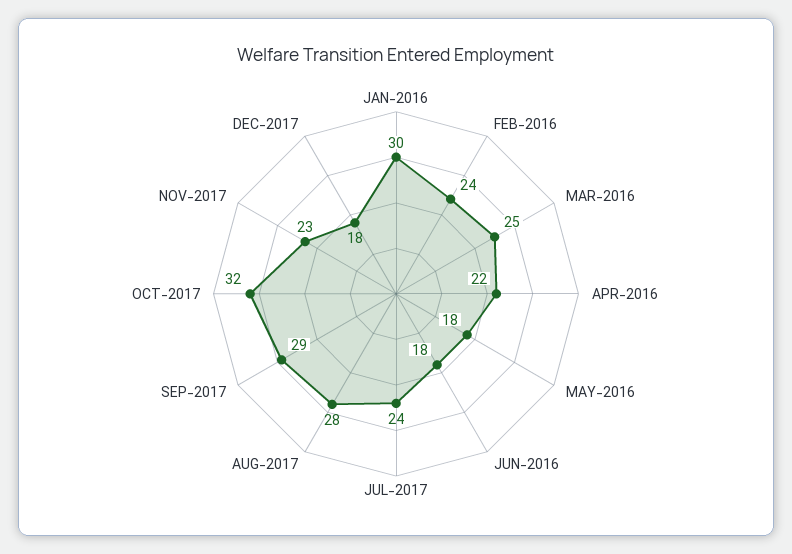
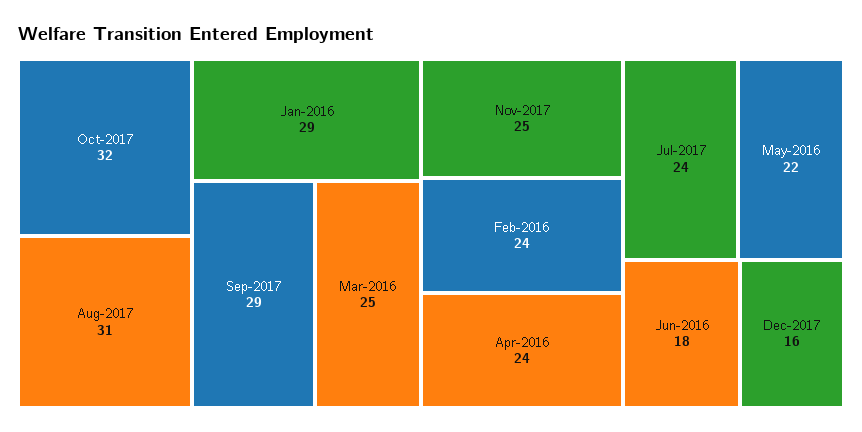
JAN-2016: 30 -> 29
APR-2016: 22 -> 24
MAY-2016: 18 -> 22
AUG-2017: 28 -> 31
NOV-2017: 23 -> 25
DEC-2017: 18 -> 16

